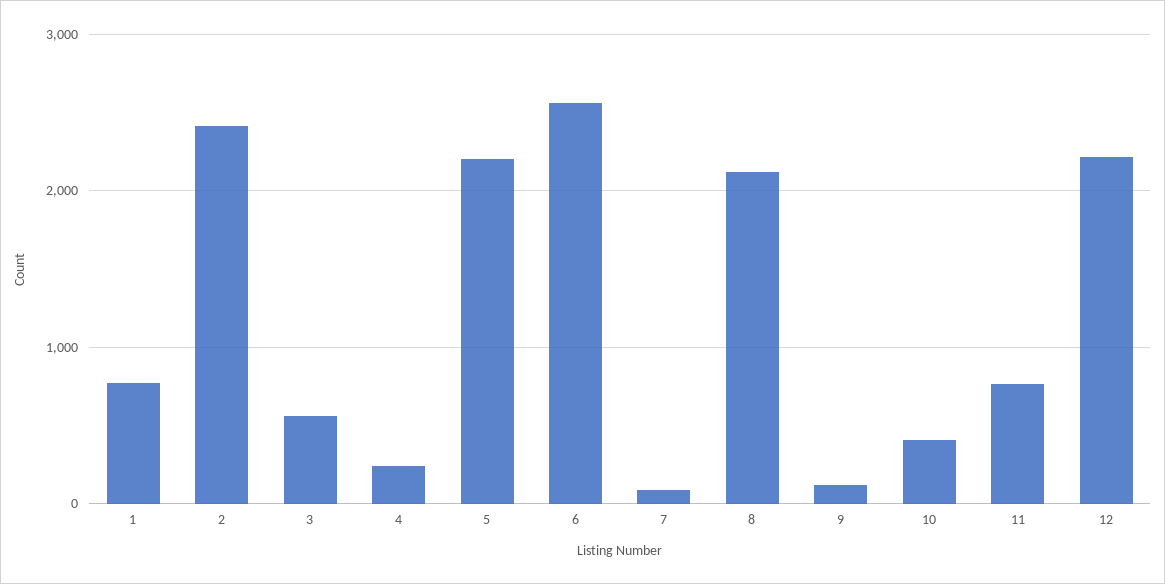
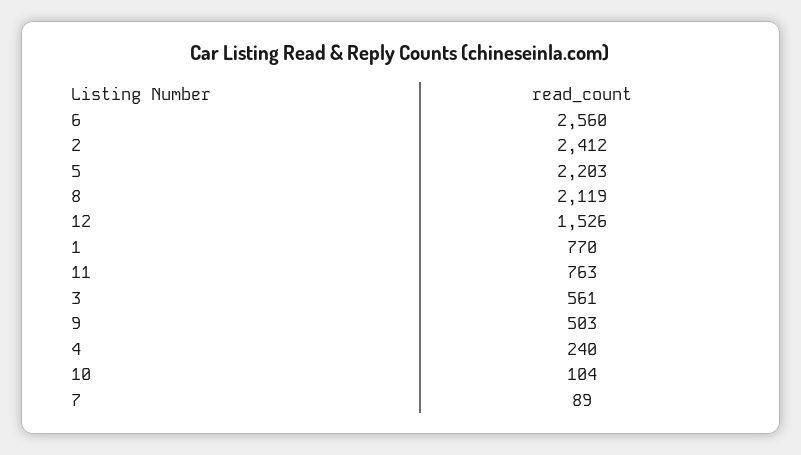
9: 100 -> 503
10: 400 -> 104
12: 2200 -> 1526

